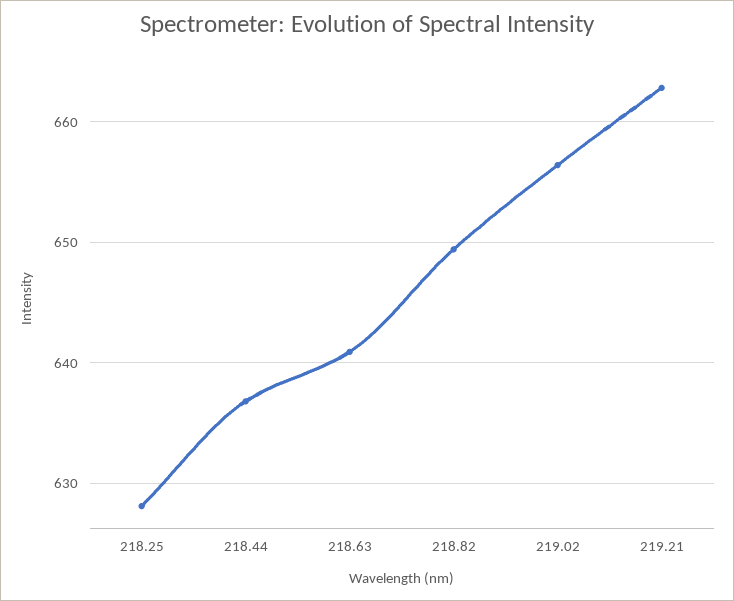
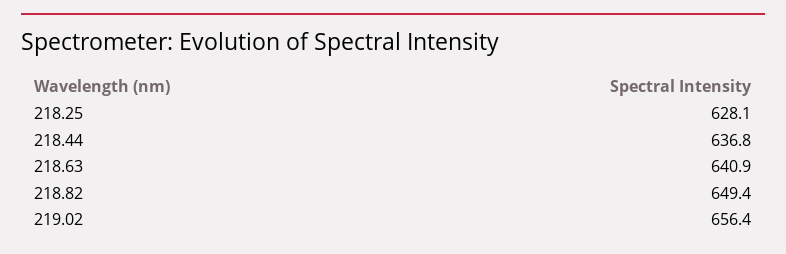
219.21: 663 -> none

